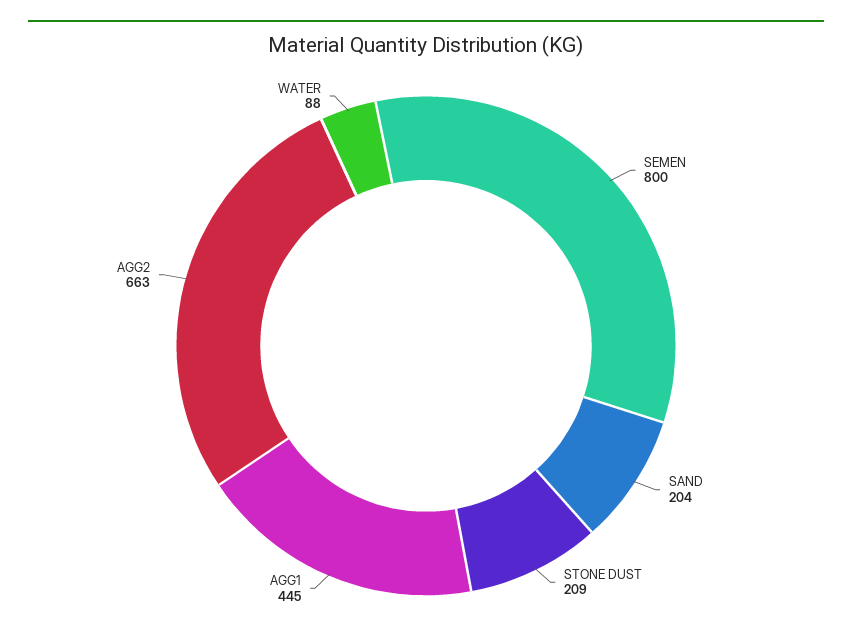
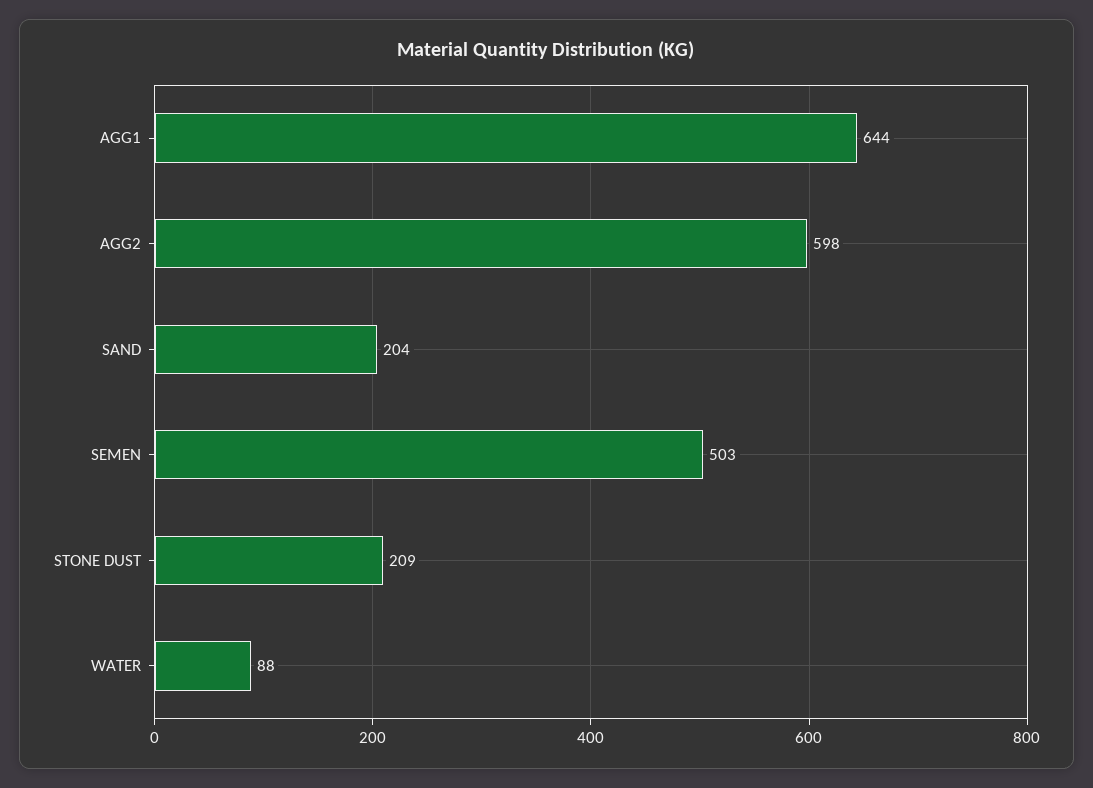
SEMEN: 800 -> 503
AGG1: 445 -> 644
AGG2: 663 -> 598

